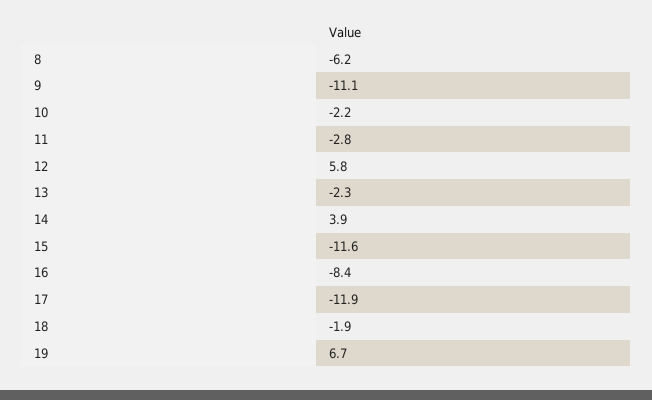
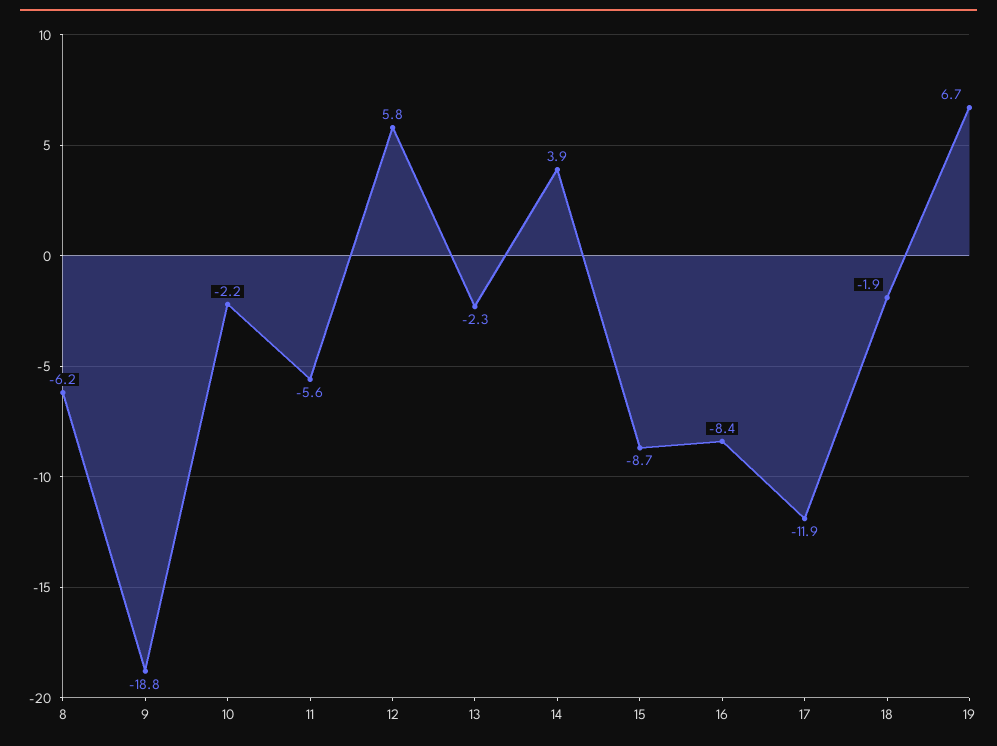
9: -11.1 -> -18.8
11: -2.8 -> -5.6
15: -11.6 -> -8.7

